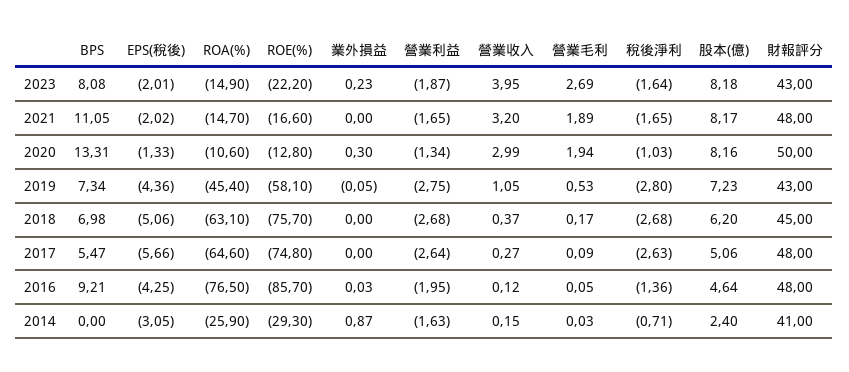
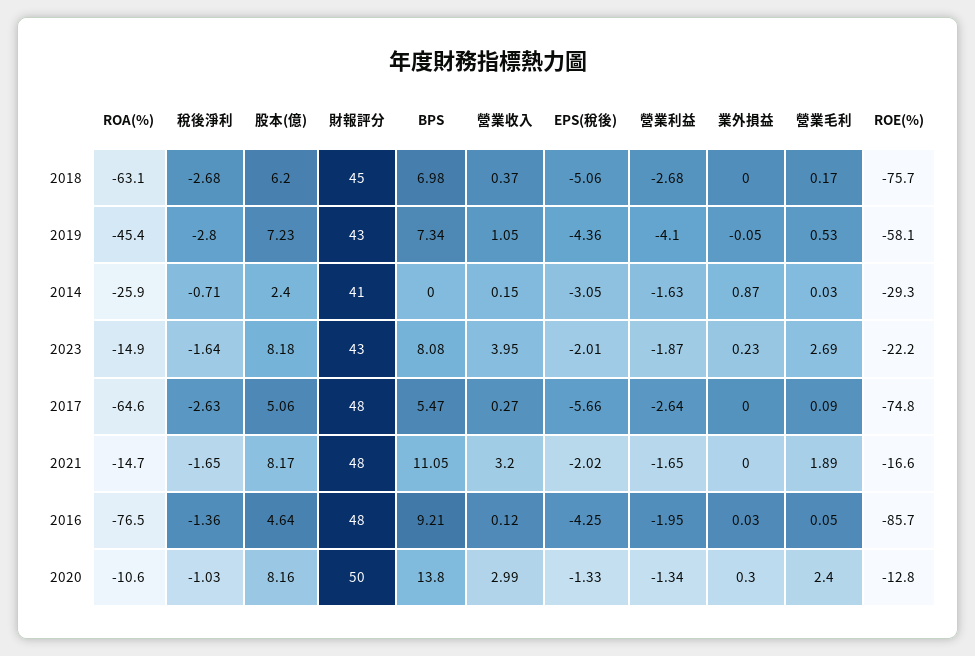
BPS, 2020: 13.31 -> 13.8
營業毛利, 2020: 1.94 -> 2.4
營業利益, 2019: -2.75 -> -4.1

